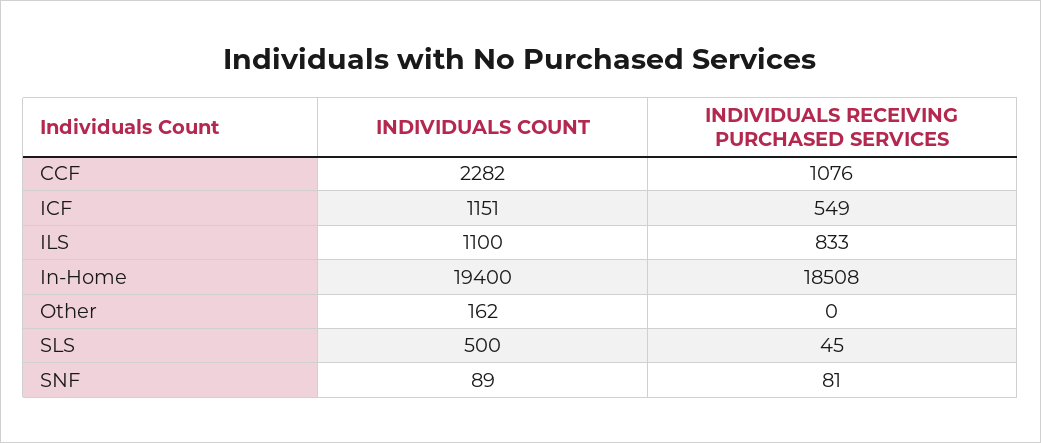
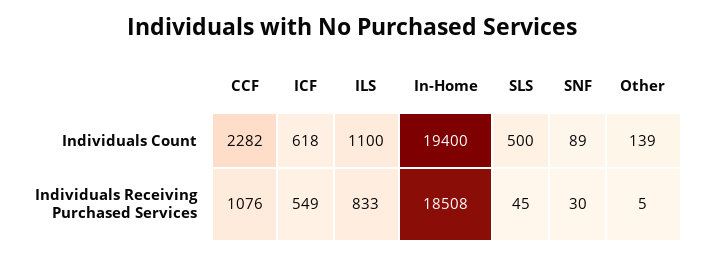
INDIVIDUALS COUNT, ICF: 1151 -> 618
INDIVIDUALS COUNT, Other: 162 -> 139
INDIVIDUALS RECEIVING PURCHASED SERVICES, Other: 0 -> 5
INDIVIDUALS RECEIVING PURCHASED SERVICES, SNF: 81 -> 30

